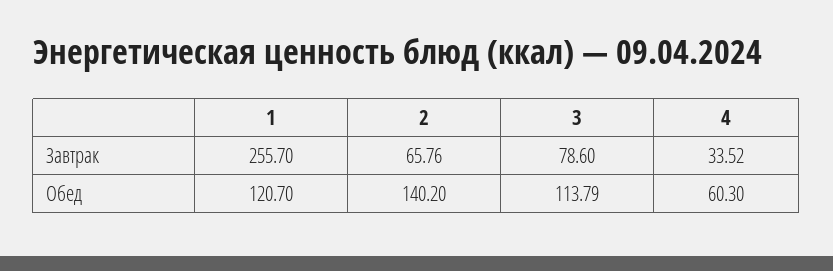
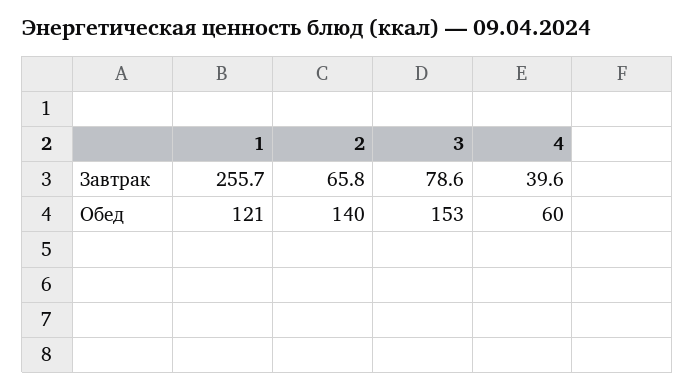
4, Завтрак: 33.52 -> 39.6
3, Обед: 113.79 -> 153

